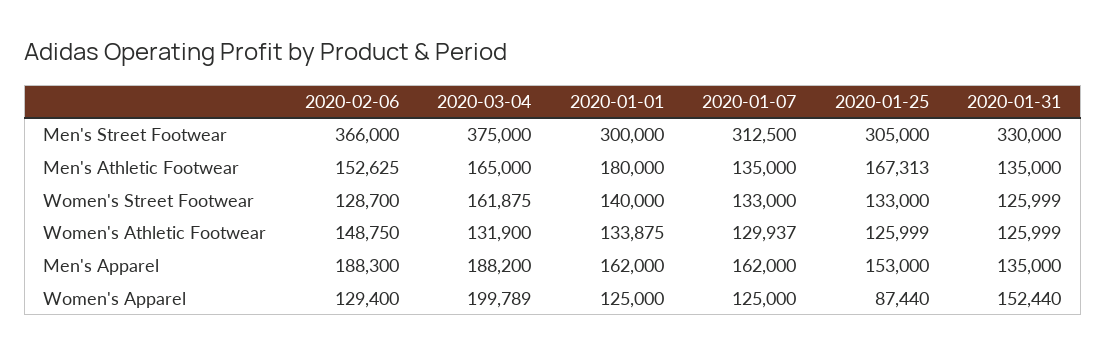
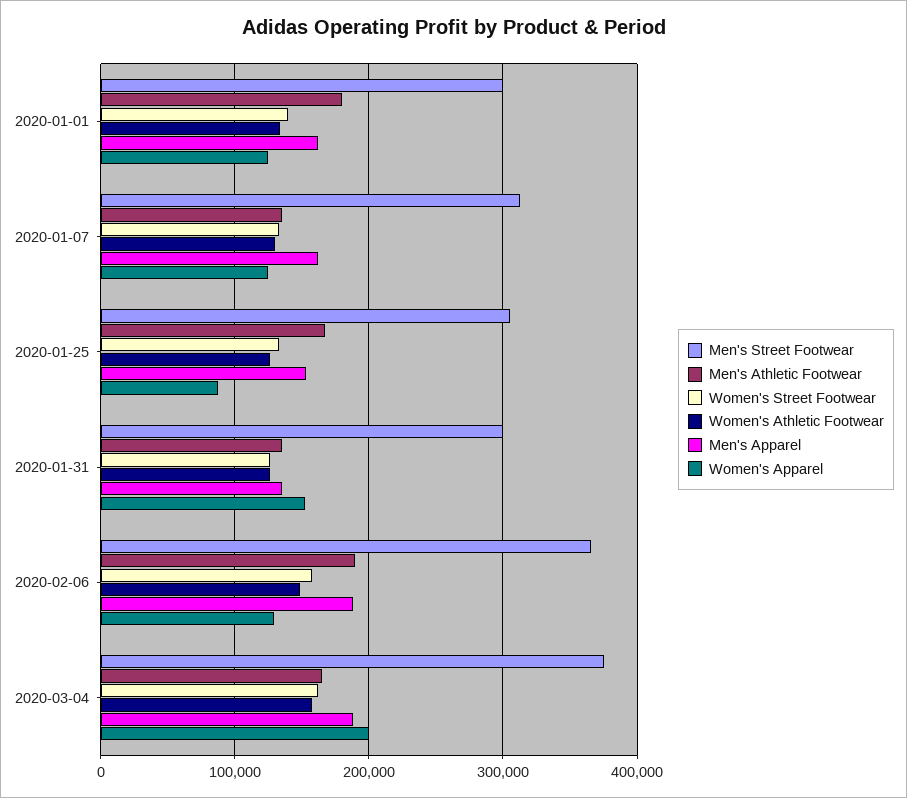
Men's Street Footwear, 2020-01-31: 330000 -> 300000
Men's Athletic Footwear, 2020-02-06: 152625 -> 190000
Women's Street Footwear, 2020-02-06: 128700 -> 160000
Women's Athletic Footwear, 2020-03-04: 131900 -> 160000

